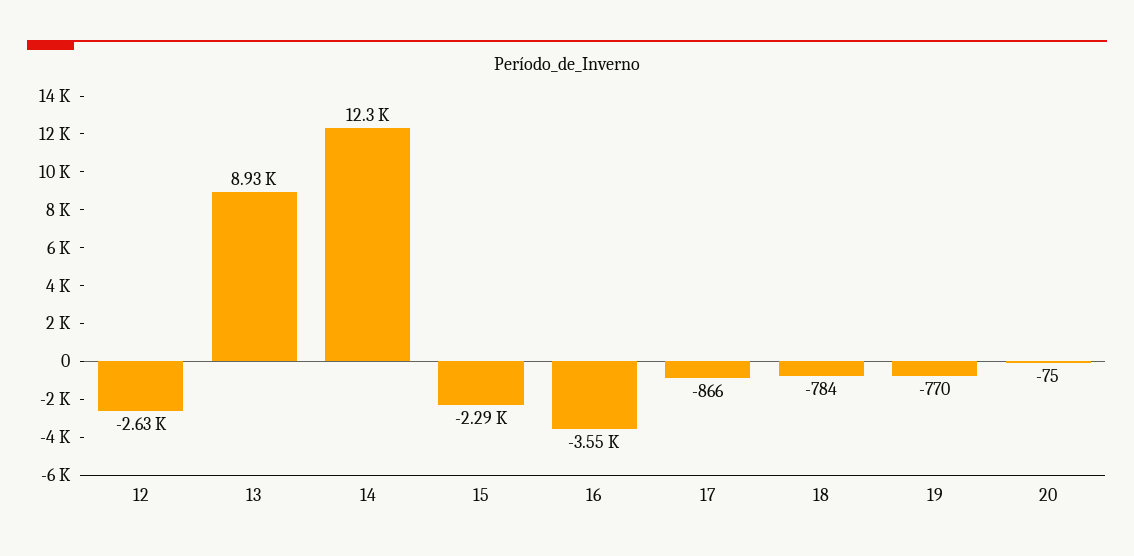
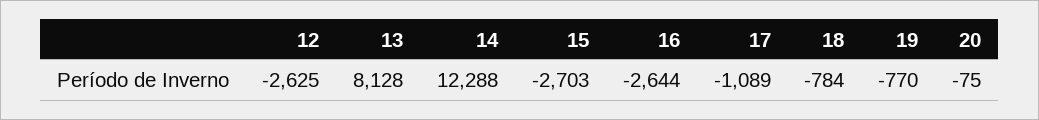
13: 8930 -> 8128
15: -2290 -> -2703
16: -3550 -> -2644
17: -866 -> -1089

